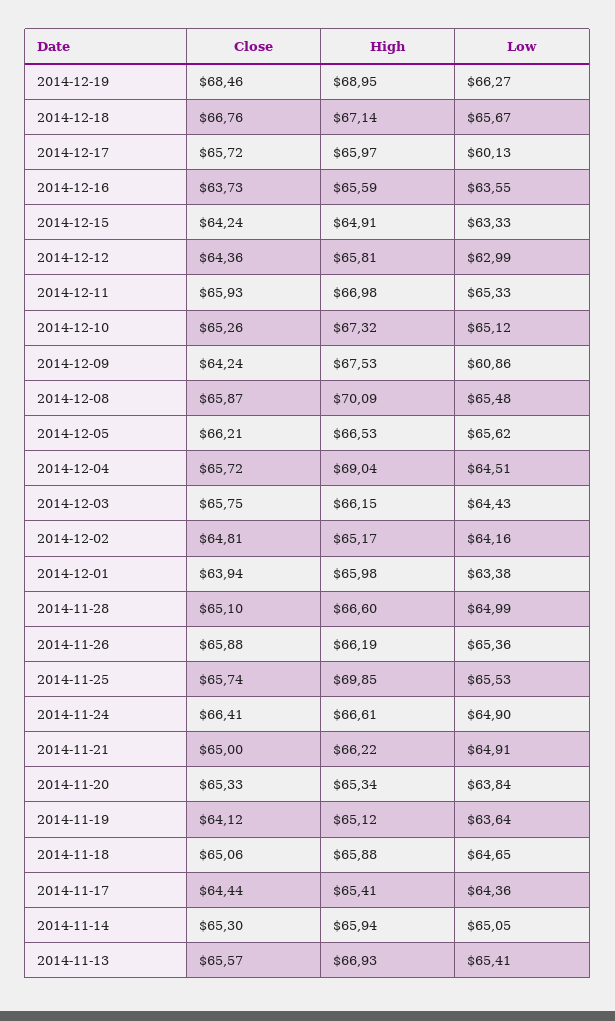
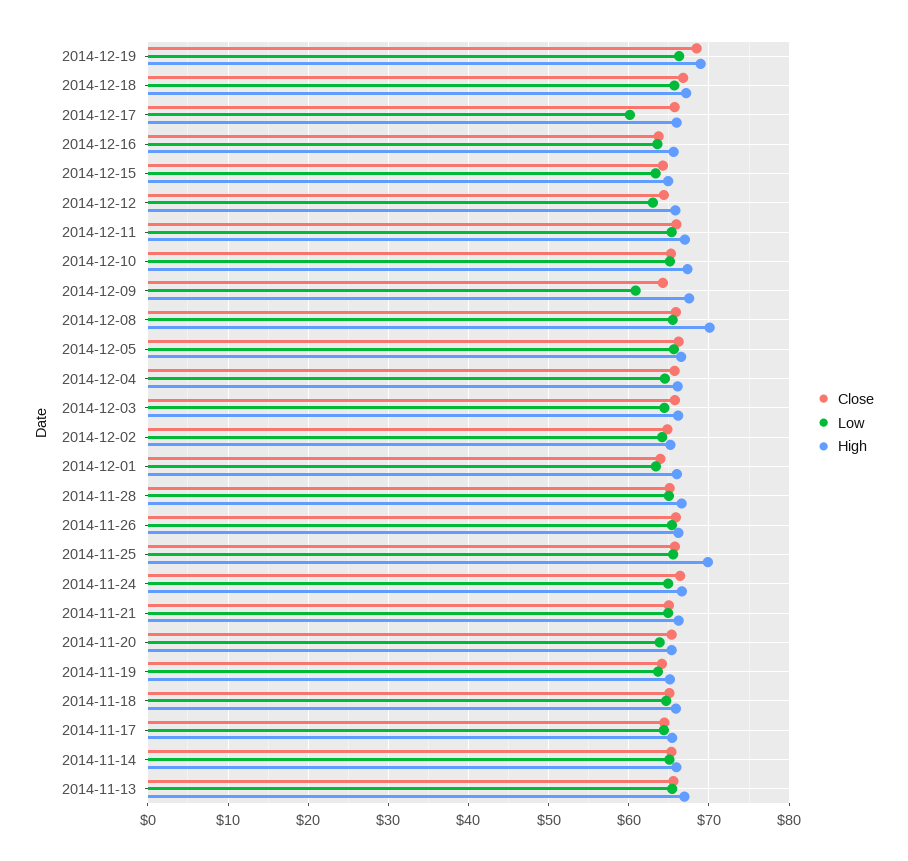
High, 2014-12-04: 69.04 -> 66

